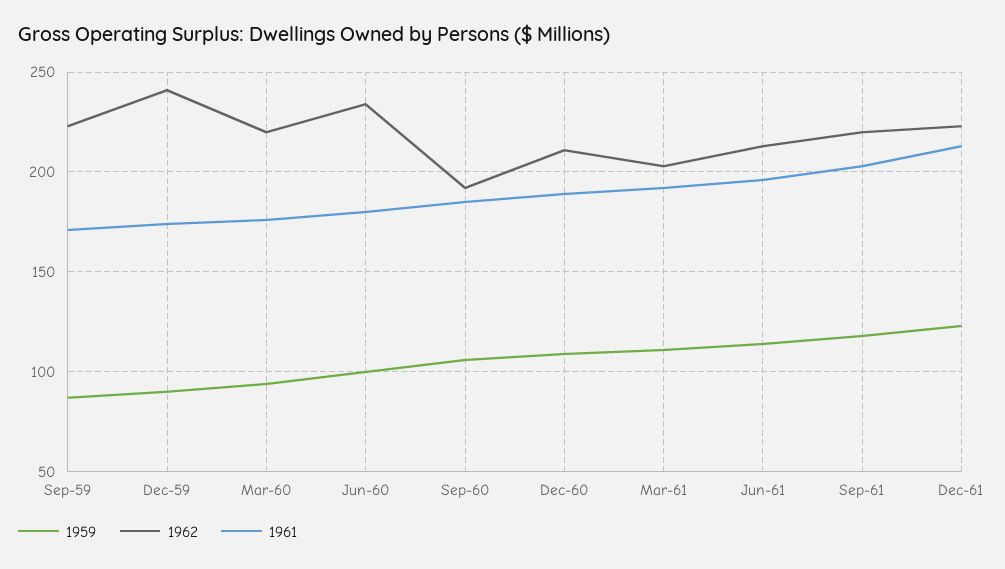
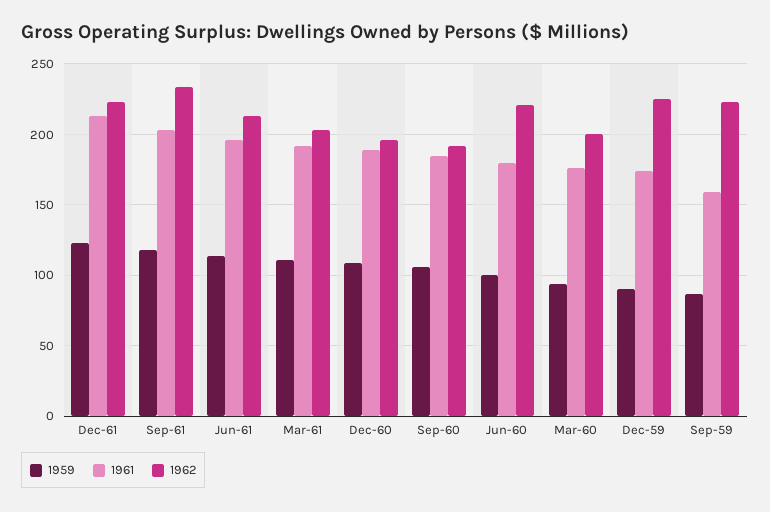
1961, Sep-59: 170 -> 160
1962, Dec-59: 240 -> 225
1962, Mar-60: 220 -> 200
1962, Jun-60: 235 -> 220
1962, Dec-60: 210 -> 195
1962, Sep-61: 220 -> 235

